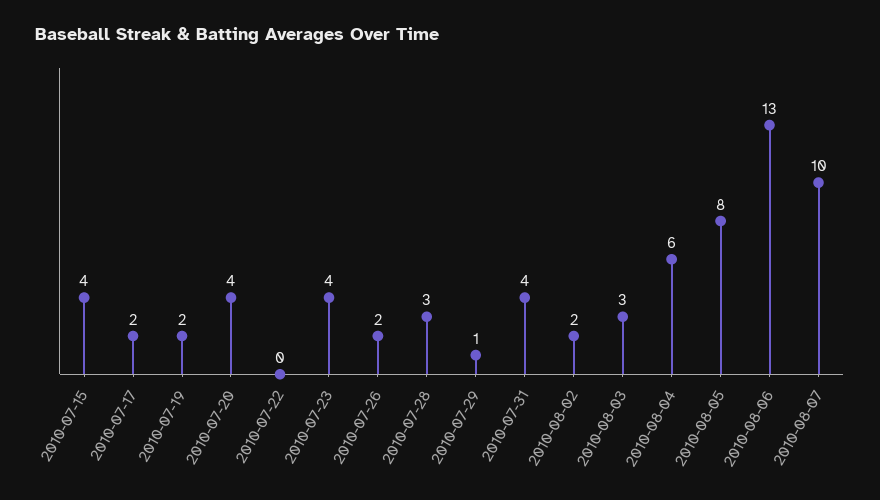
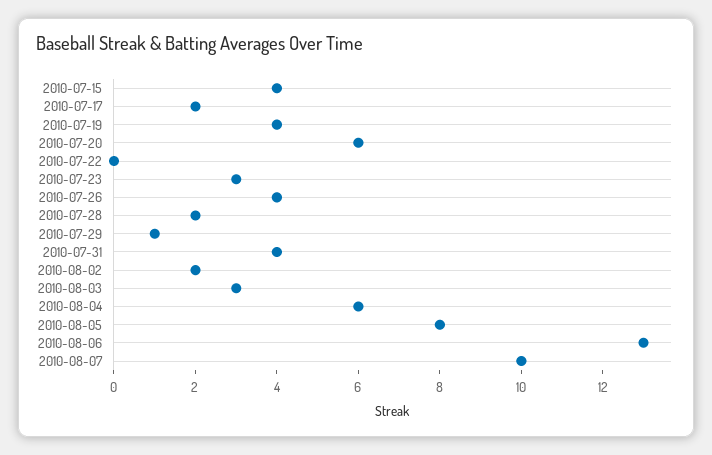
2010-07-19: 2 -> 4
2010-07-20: 4 -> 6
2010-07-23: 4 -> 3
2010-07-26: 2 -> 4
2010-07-28: 3 -> 2

